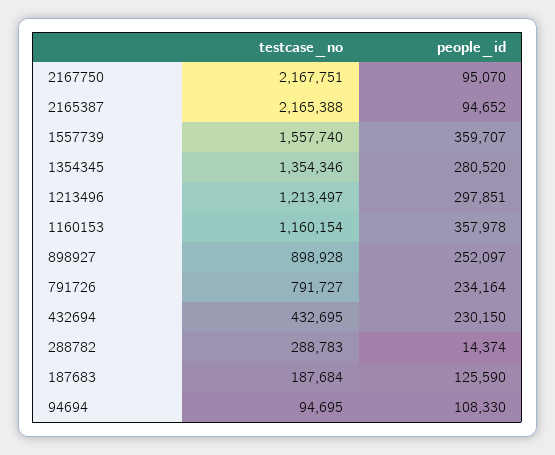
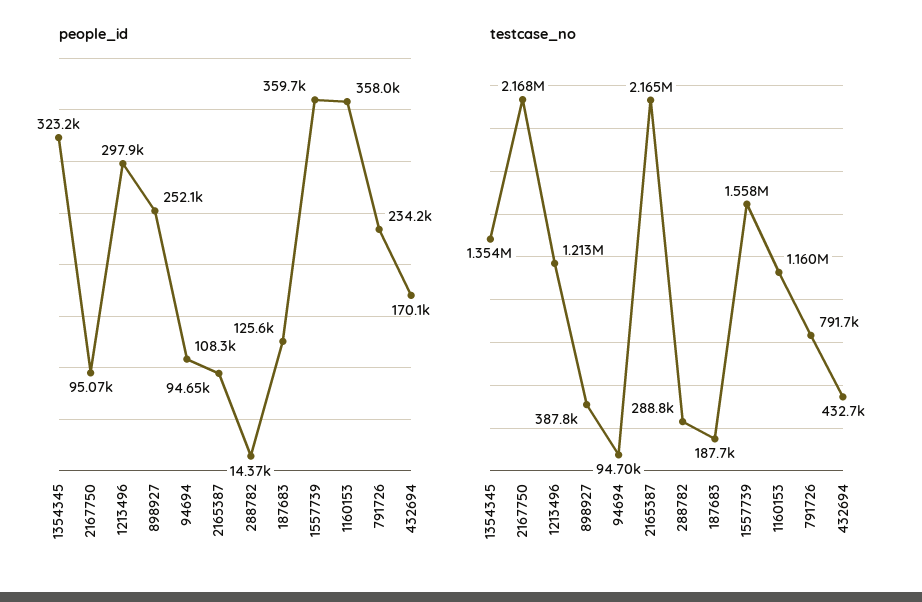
people_id, 1354345: 280520 -> 323200
testcase_no, 898927: 898928 -> 387800
people_id, 432694: 230150 -> 170100

